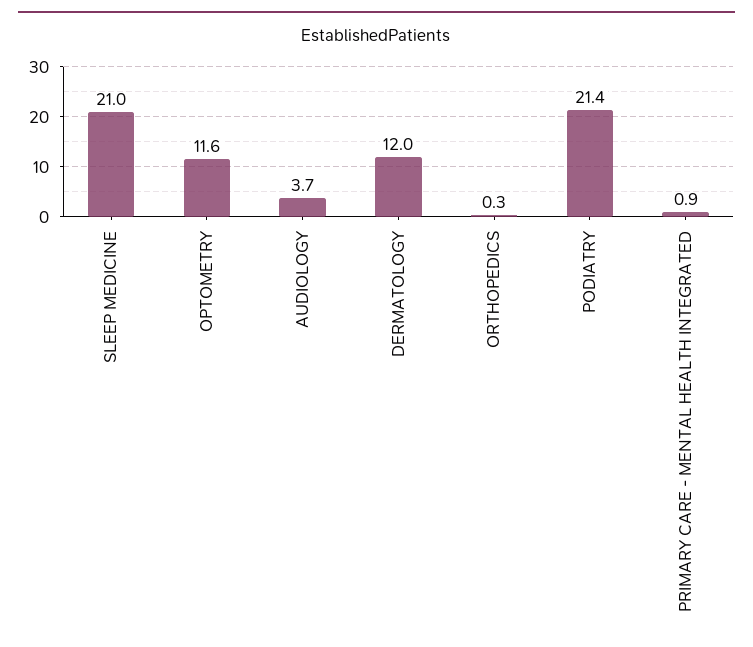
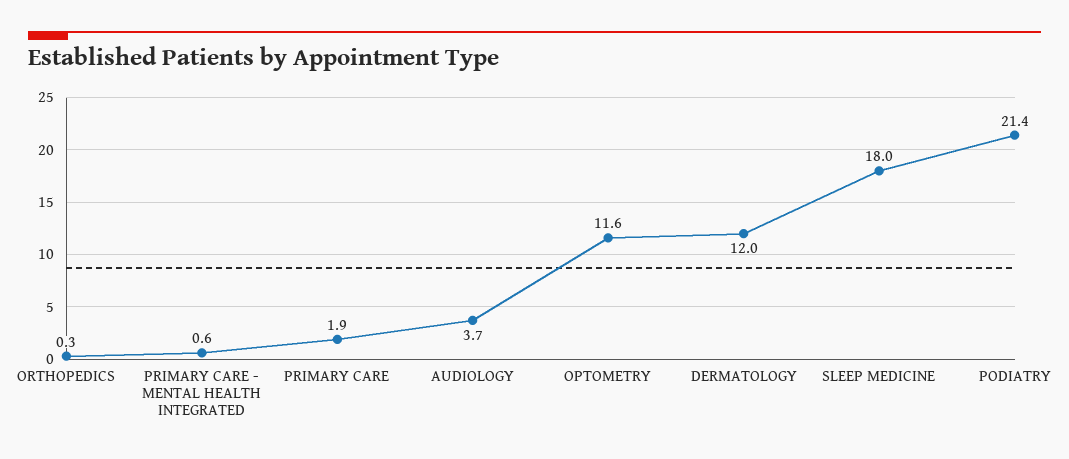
SLEEP MEDICINE: 21 -> 18
PRIMARY CARE - MENTAL HEALTH INTEGRATED: 0.9 -> 0.6
PRIMARY CARE: none -> 1.9

